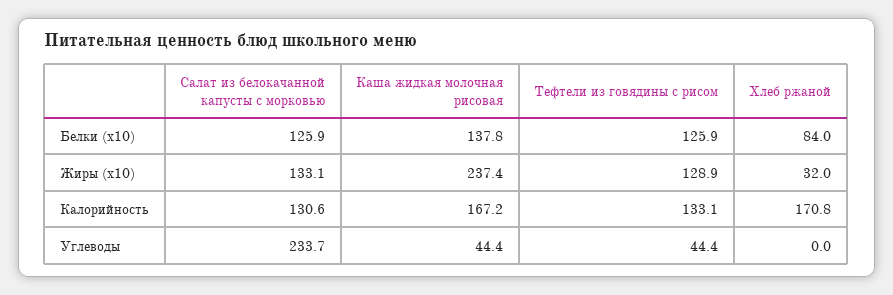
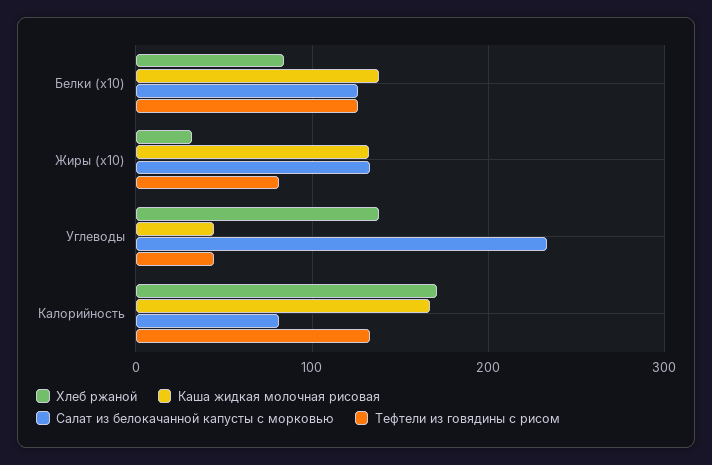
Каша жидкая молочная рисовая, Жиры (x10): 237.4 -> 130
Тефтели из говядины с рисом, Жиры (x10): 128.9 -> 80
Салат из белокачанной капусты с морковью, Калорийность: 130.6 -> 80
Хлеб ржаной, Углеводы: 0 -> 140

